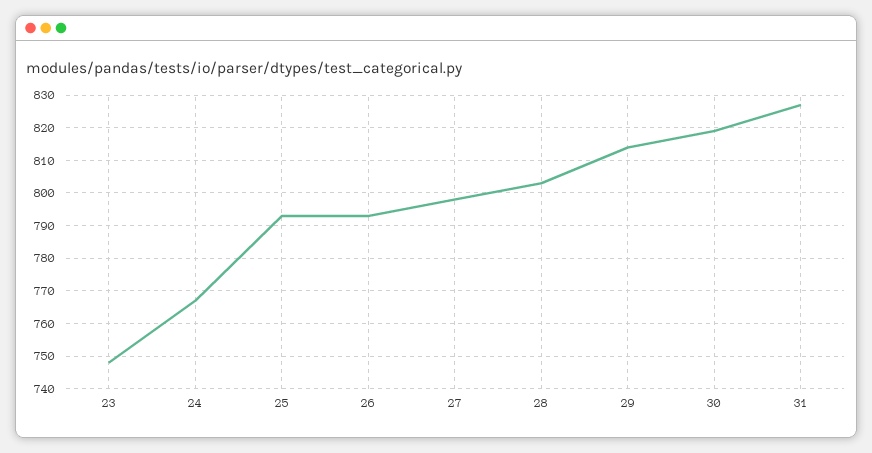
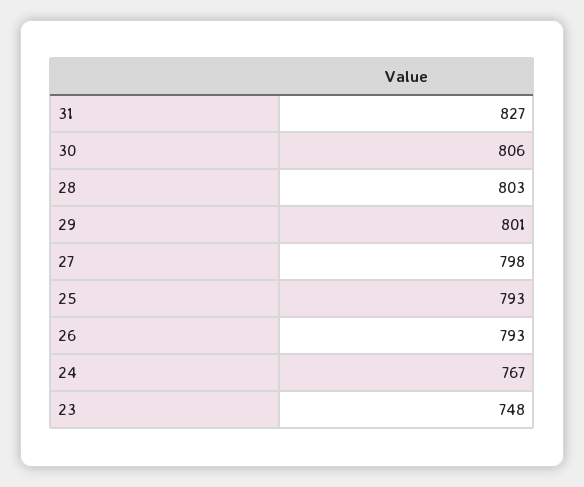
29: 815 -> 801
30: 820 -> 806

